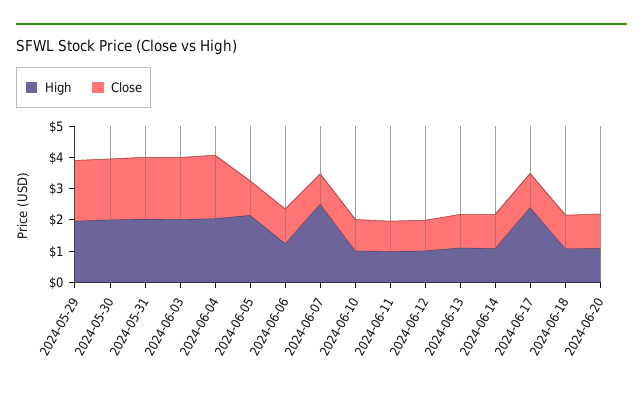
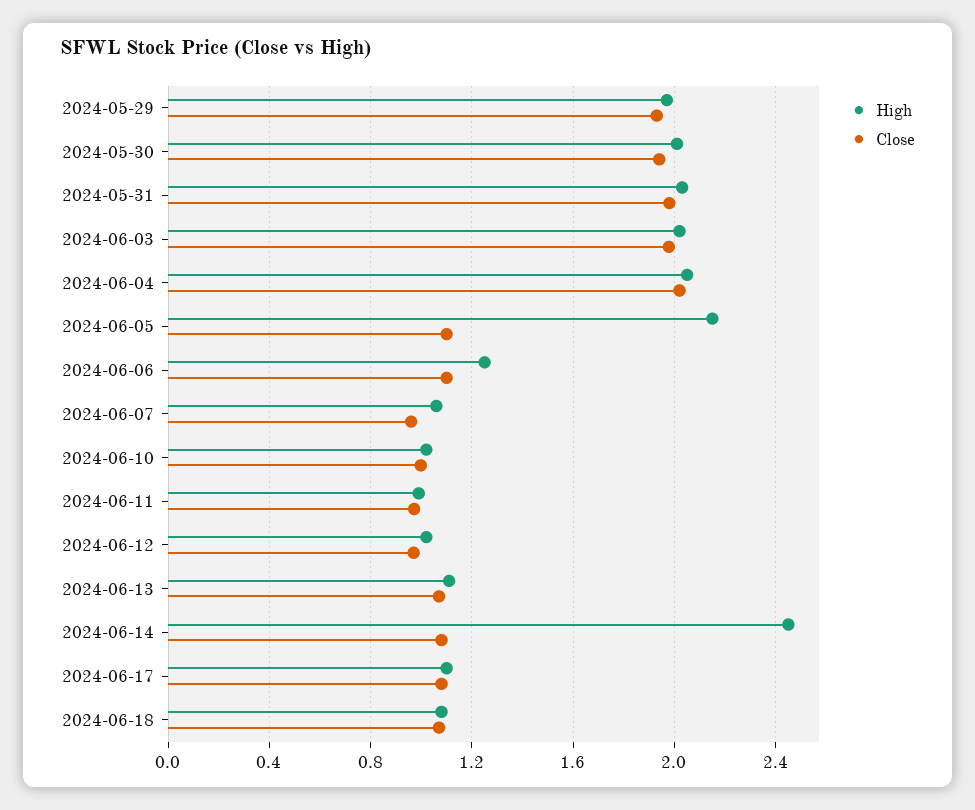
High, 2024-06-07: 2.5 -> 1.05
High, 2024-06-14: 1 -> 2.45
High, 2024-06-17: 2.5 -> 1.1
High, 2024-06-20: 1 -> none
Close, 2024-06-20: 1 -> none

